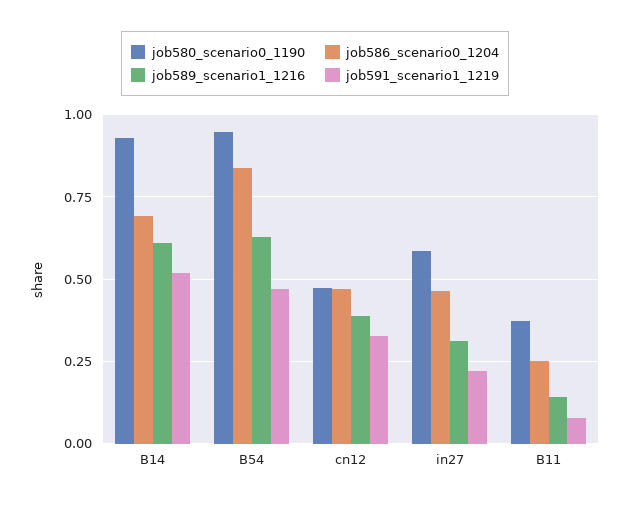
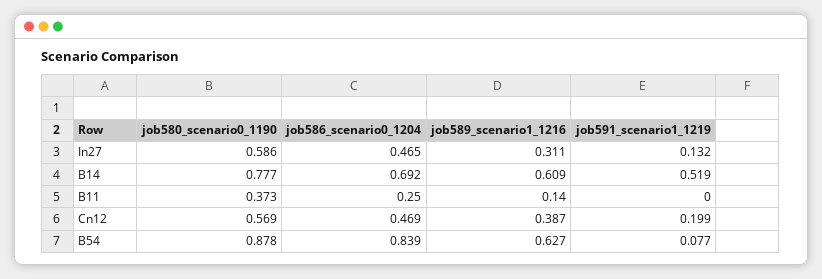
job580_scenario0_1190, B14: 0.925 -> 0.777
job580_scenario0_1190, B54: 0.95 -> 0.878
job591_scenario1_1219, B54: 0.475 -> 0.077
job580_scenario0_1190, cn12: 0.475 -> 0.569
job591_scenario1_1219, cn12: 0.325 -> 0.199
job591_scenario1_1219, in27: 0.225 -> 0.132
job591_scenario1_1219, B11: 0.075 -> 0

